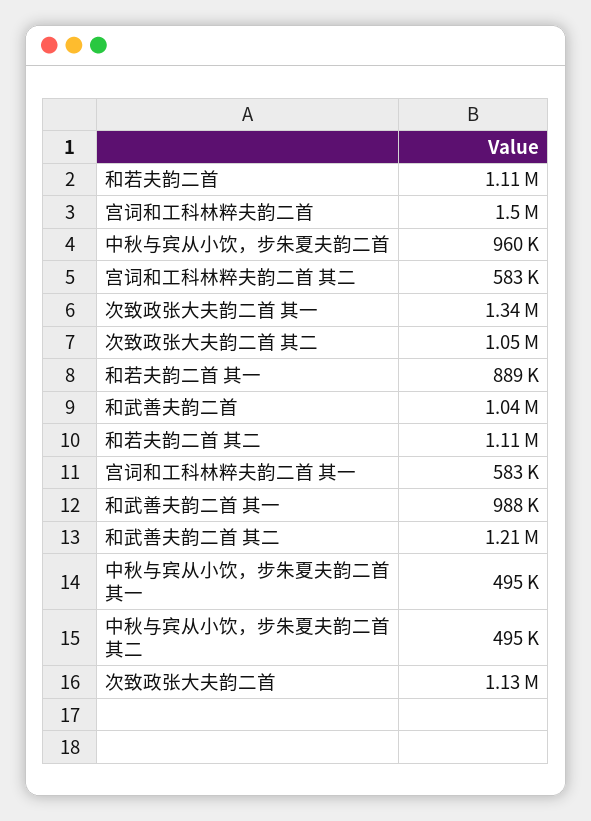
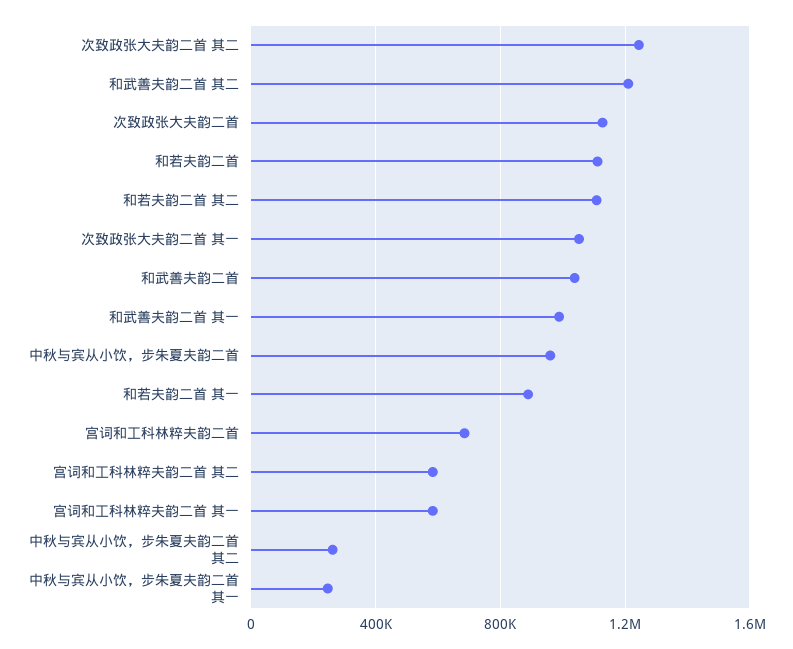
宫词和工科林粹夫韵二首: 1500000 -> 700000
次致政张大夫韵二首 其一: 1340000 -> 1050000
次致政张大夫韵二首 其二: 1050000 -> 1250000
中秋与宾从小饮，步朱夏夫韵二首 其一: 495000 -> 250000
中秋与宾从小饮，步朱夏夫韵二首 其二: 495000 -> 250000

